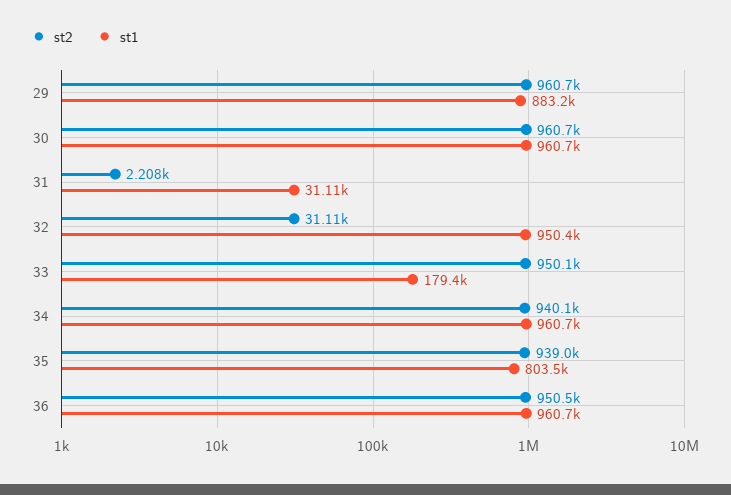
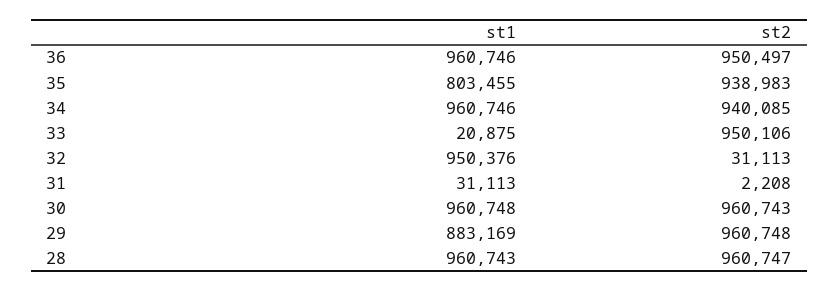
st1, 33: 179400 -> 20875
st1, 28: none -> 960743
st2, 28: none -> 960747

